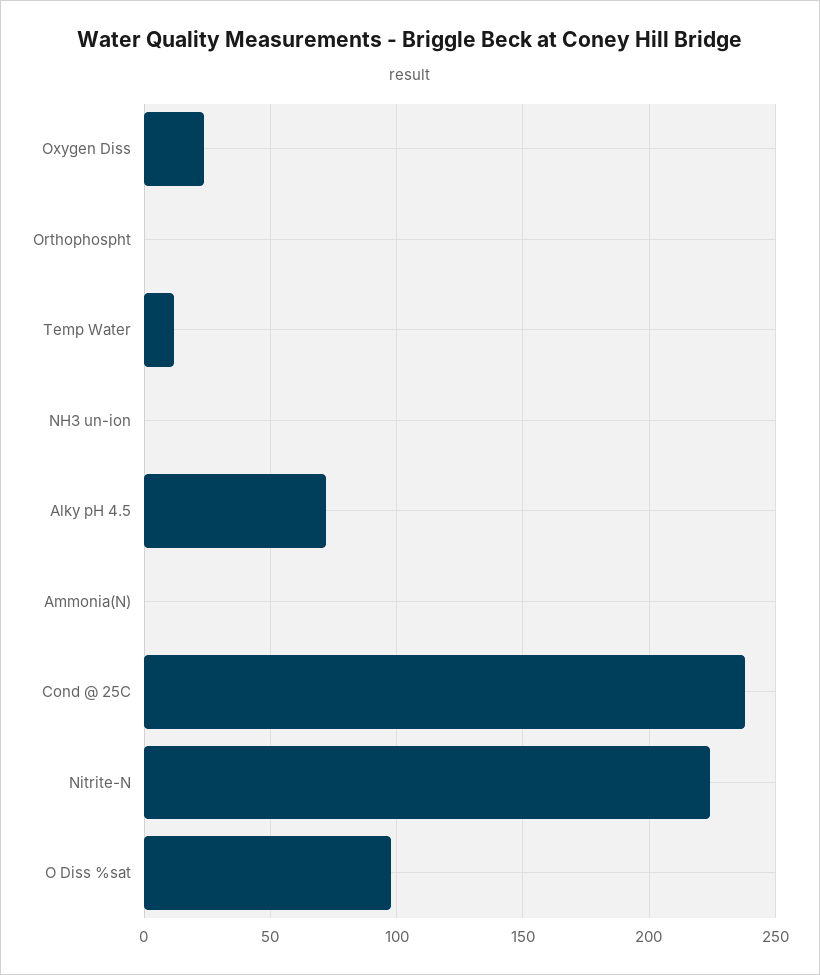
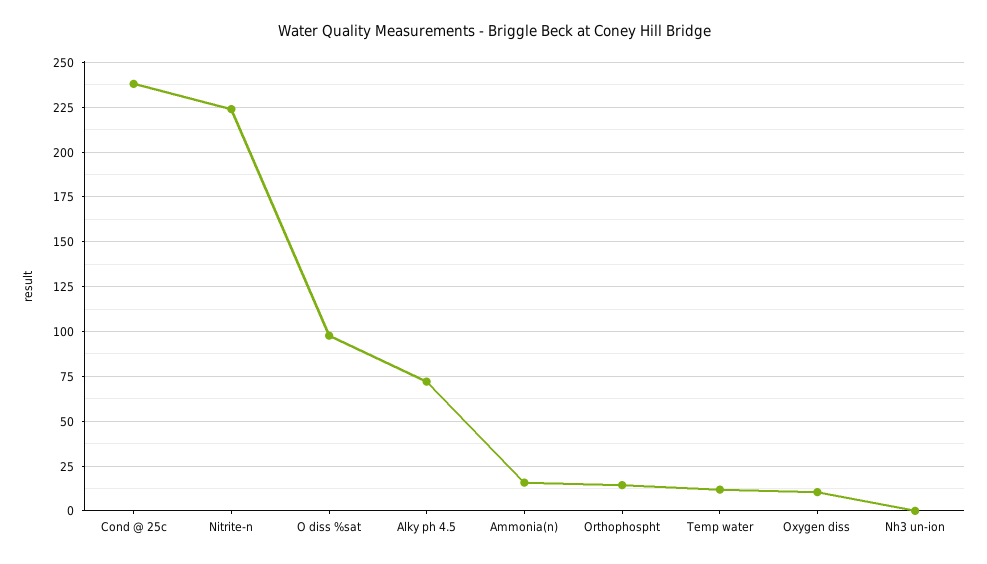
Oxygen Diss: 25 -> 10
Orthophospht: 0 -> 15
Ammonia(N): 0 -> 15

